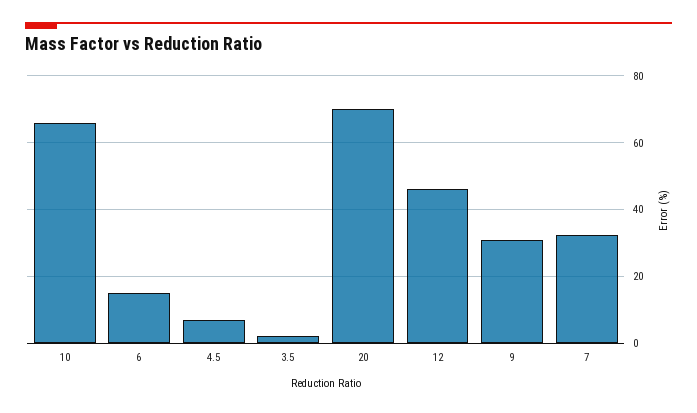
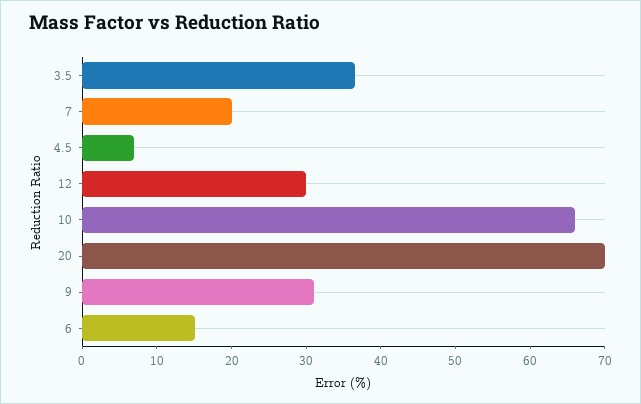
3.5: 2 -> 36
12: 46 -> 30
7: 32 -> 20

